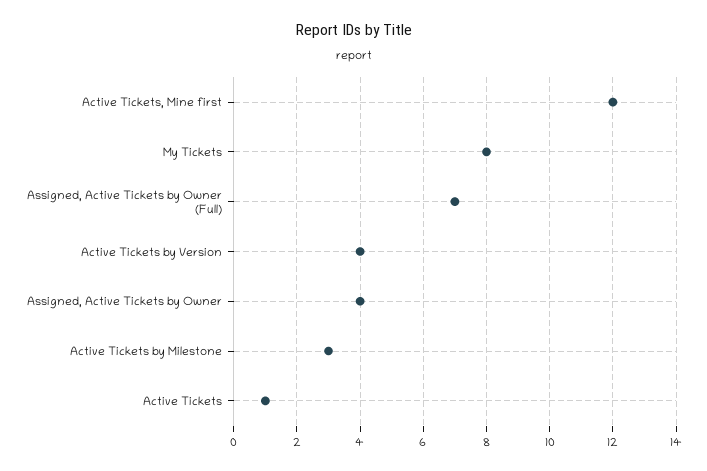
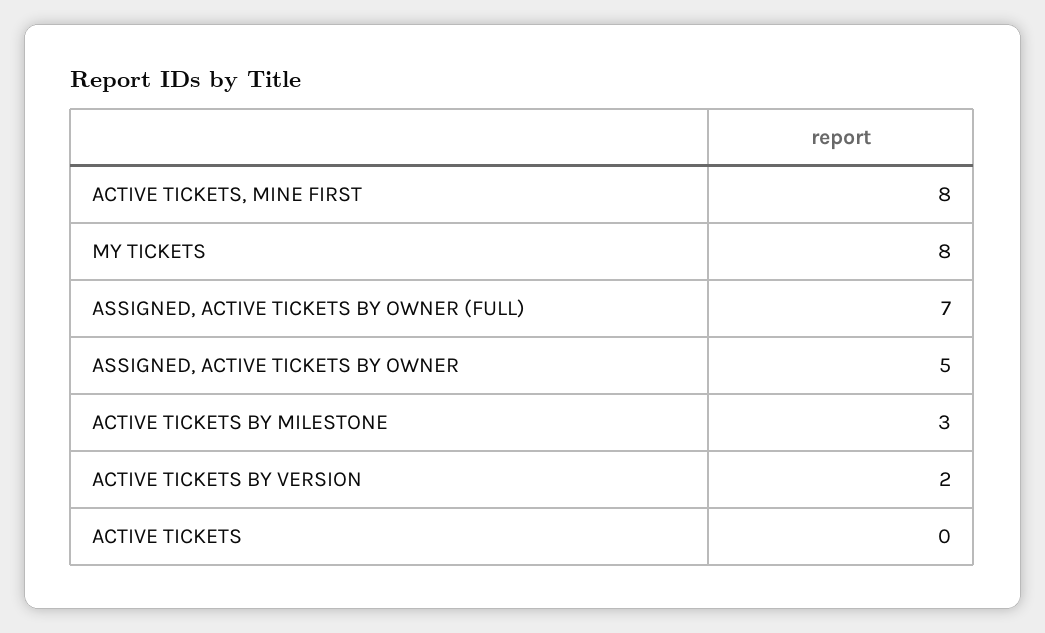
Active Tickets, Mine first: 12 -> 8
Active Tickets by Version: 4 -> 2
Assigned, Active Tickets by Owner: 4 -> 5
Active Tickets: 1 -> 0

